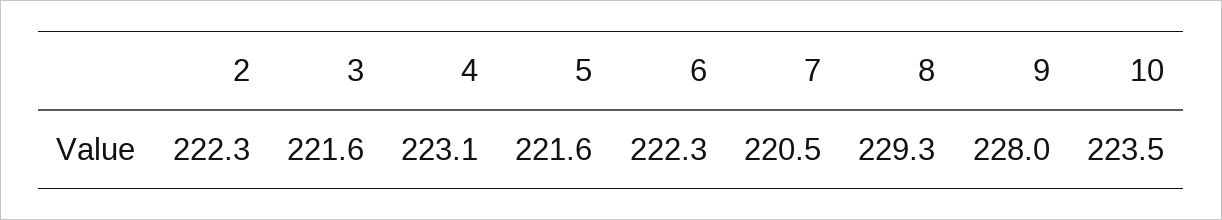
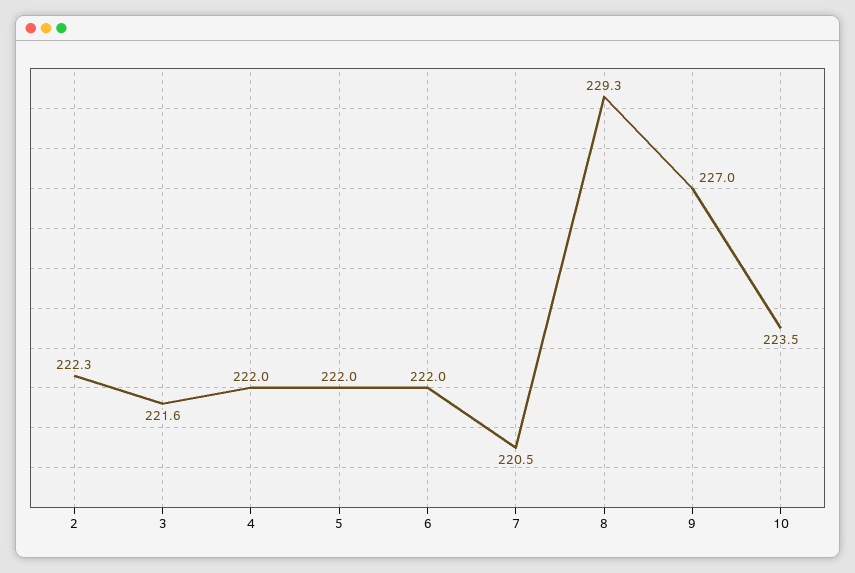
4: 223.1 -> 222
5: 221.6 -> 222
6: 222.3 -> 222
9: 228 -> 227

